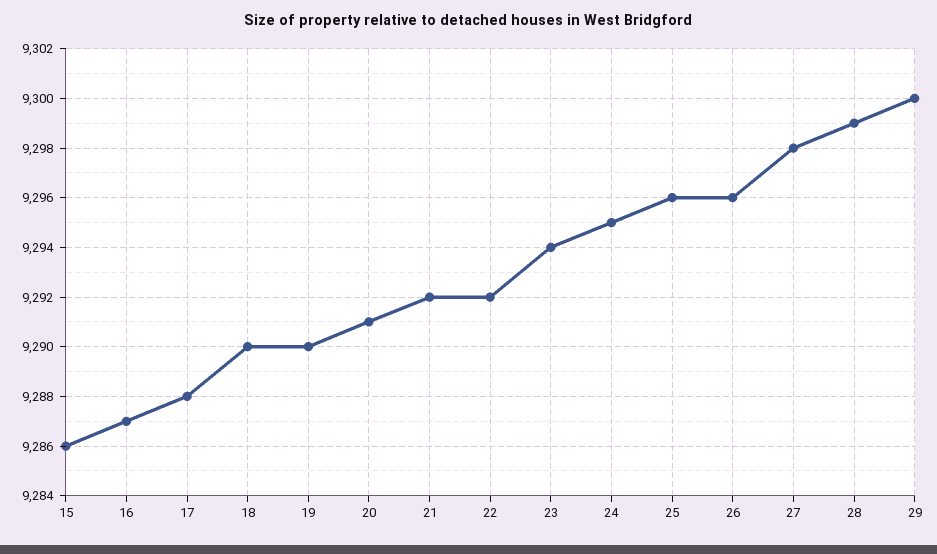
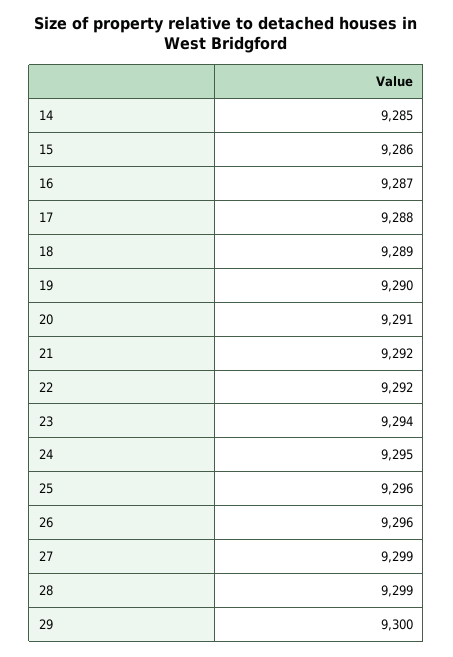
18: 9290 -> 9289
27: 9298 -> 9299
14: none -> 9285

